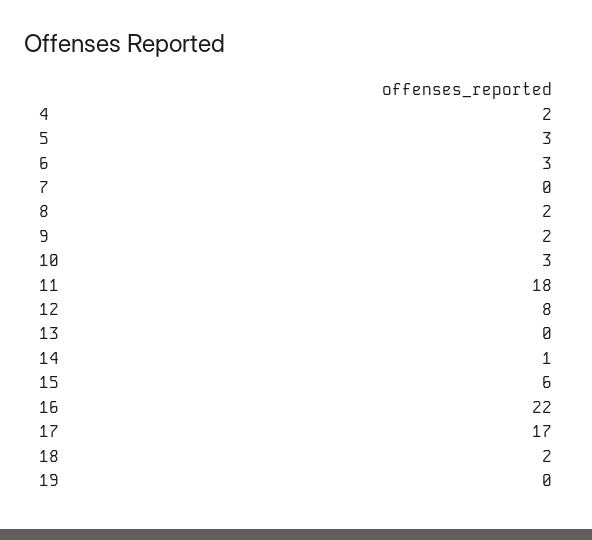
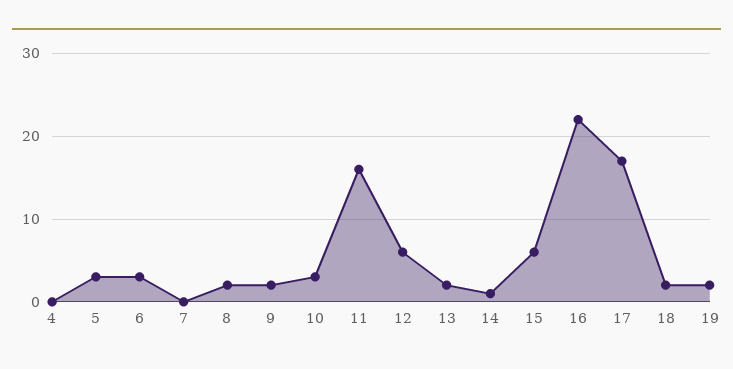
4: 2 -> 0
11: 18 -> 16
12: 8 -> 6
13: 0 -> 2
19: 0 -> 2

